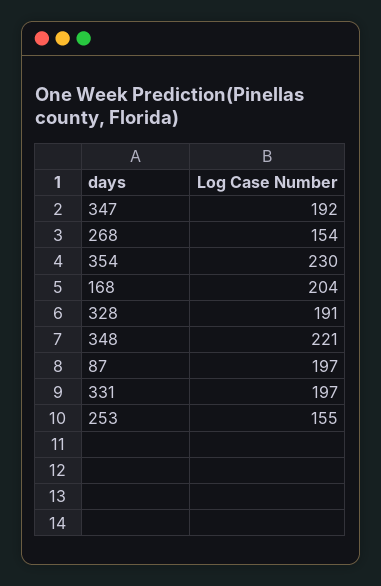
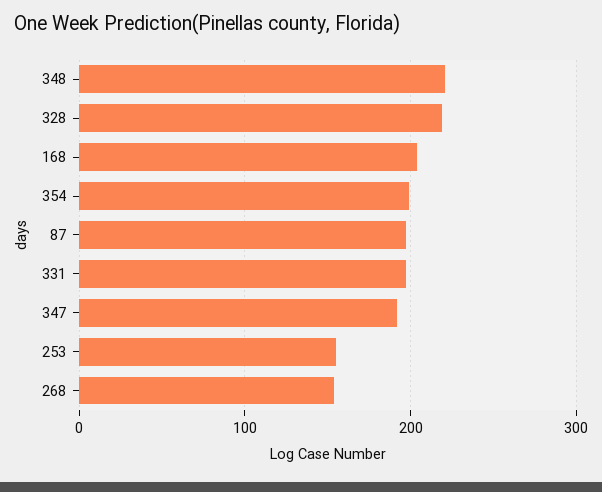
354: 230 -> 200
328: 191 -> 220

